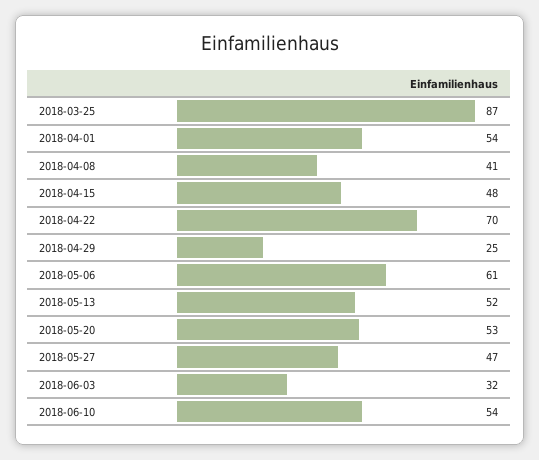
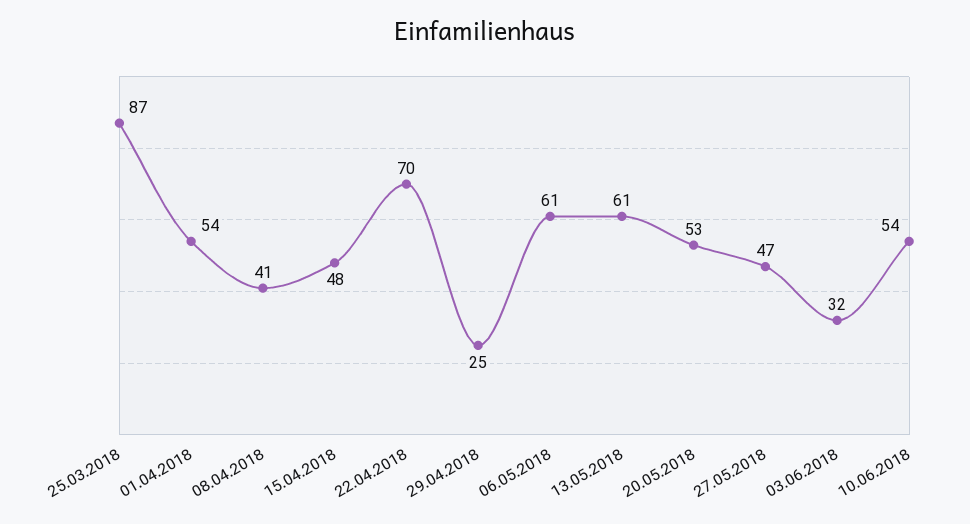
2018-05-13: 52 -> 61

